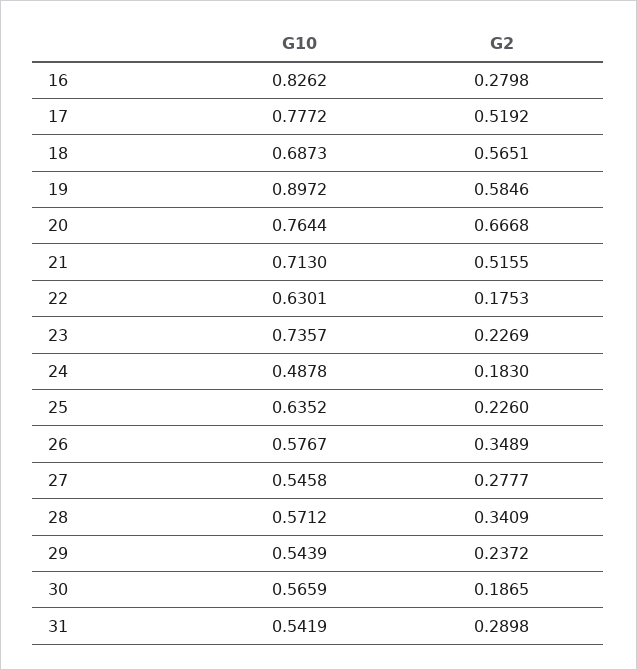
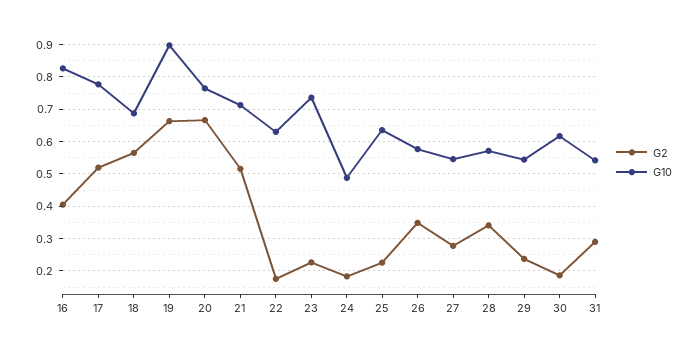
G2, 16: 0.2798 -> 0.4
G2, 19: 0.5846 -> 0.66
G10, 30: 0.5659 -> 0.62

